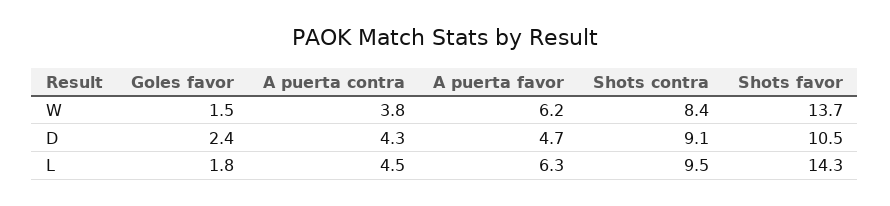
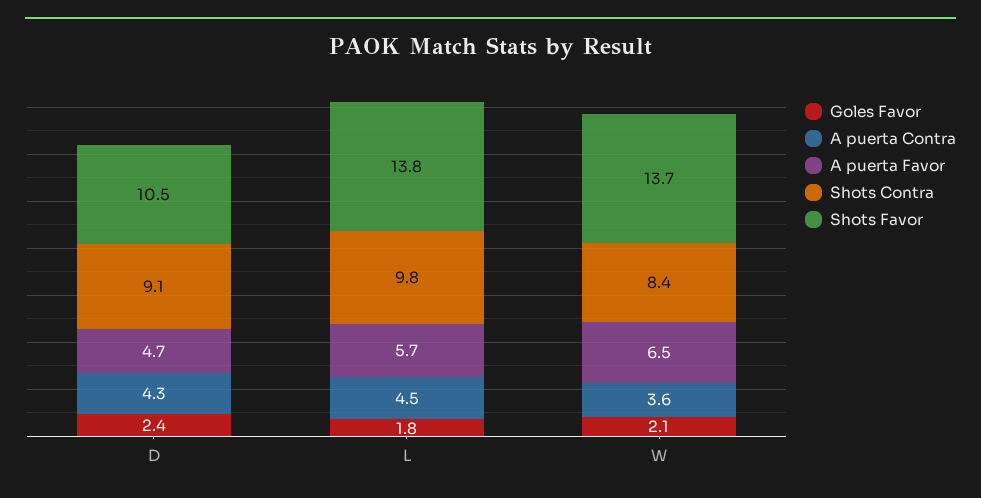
Goles favor, W: 1.5 -> 2.1
A puerta contra, W: 3.8 -> 3.6
A puerta favor, W: 6.2 -> 6.5
A puerta favor, L: 6.3 -> 5.7
Shots contra, L: 9.5 -> 9.8
Shots favor, L: 14.3 -> 13.8

